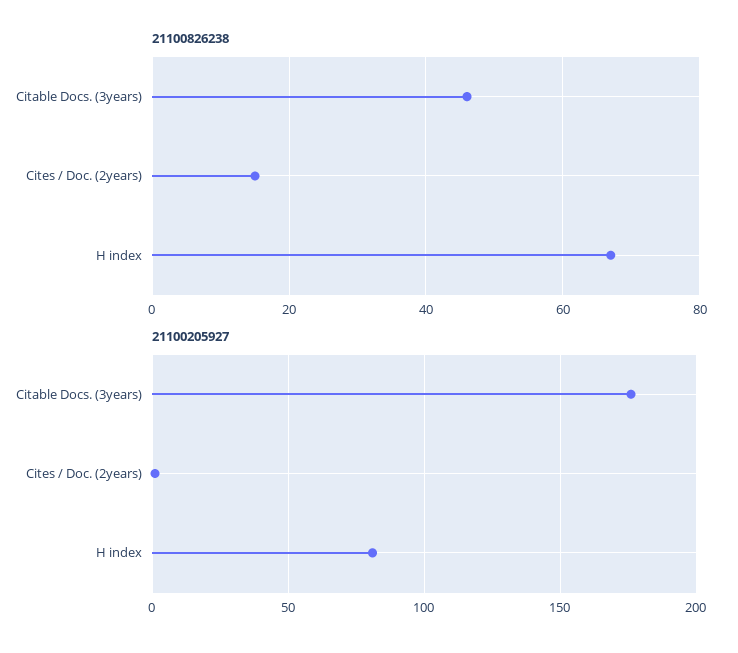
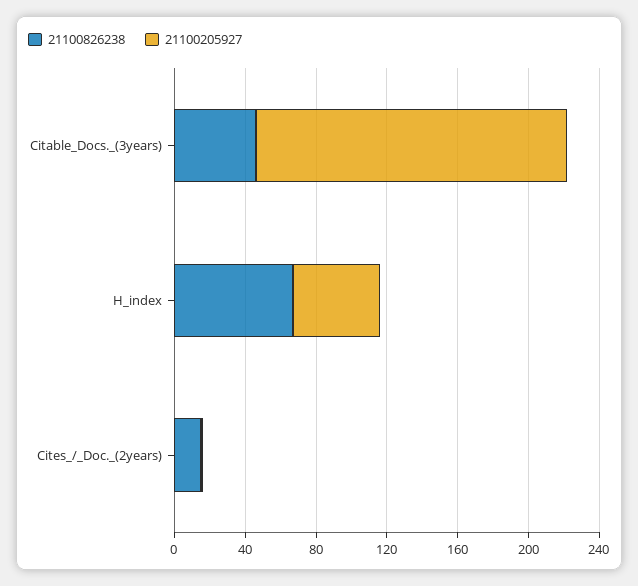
21100205927, H index: 80 -> 50

